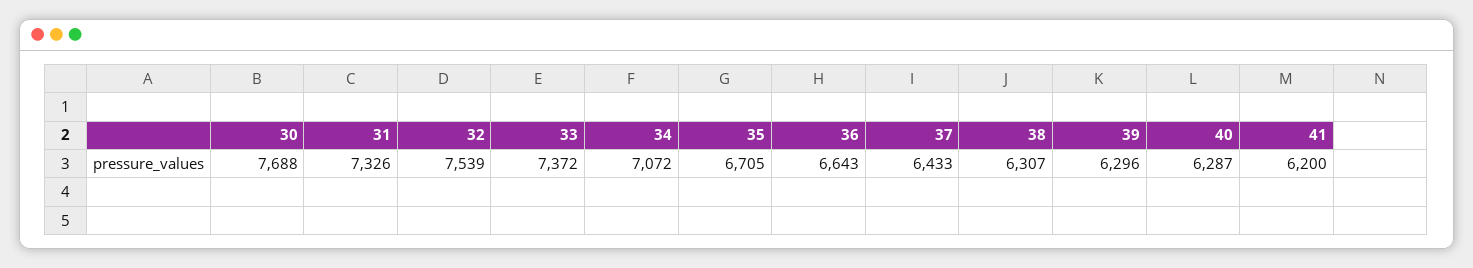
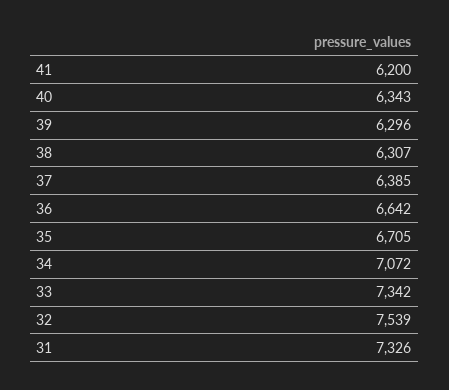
30: 7688 -> none
33: 7372 -> 7342
36: 6643 -> 6642
37: 6433 -> 6385
40: 6287 -> 6343

